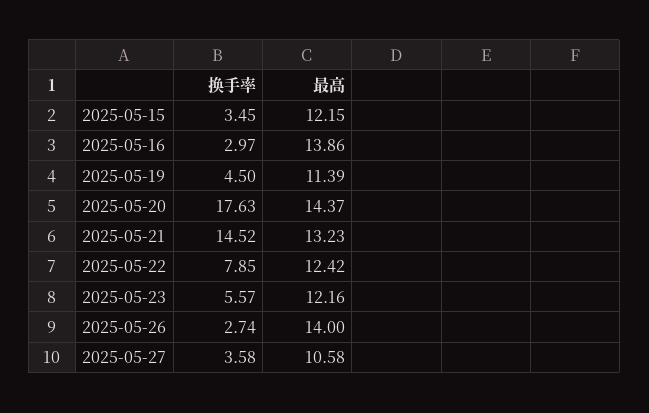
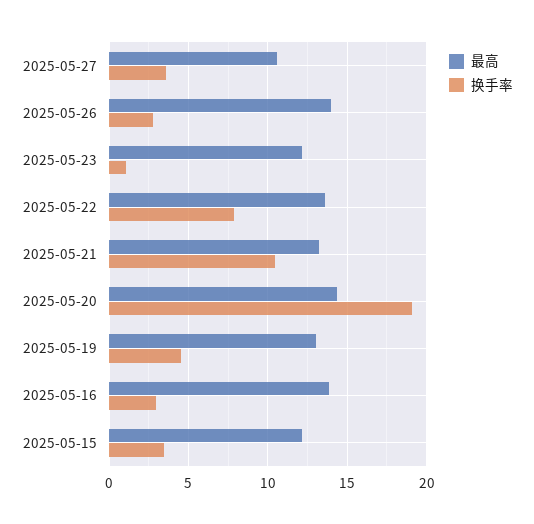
最高, 2025-05-19: 11.39 -> 13
换手率, 2025-05-20: 17.63 -> 19
换手率, 2025-05-21: 14.52 -> 10.5
最高, 2025-05-22: 12.42 -> 13.5
换手率, 2025-05-23: 5.57 -> 1

